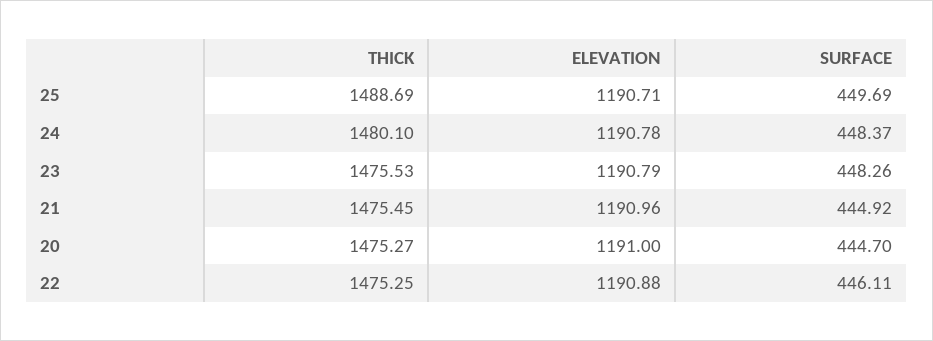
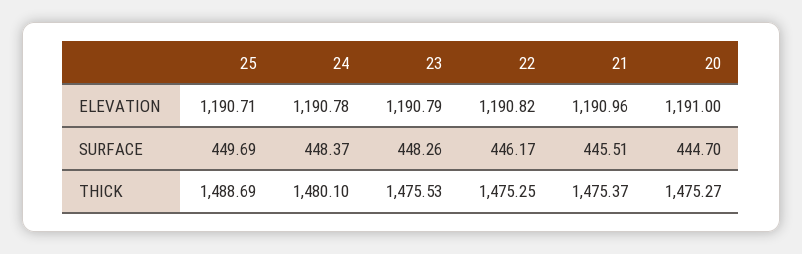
THICK, 21: 1475.45 -> 1475.37
SURFACE, 21: 444.92 -> 445.51
ELEVATION, 22: 1190.88 -> 1190.82
SURFACE, 22: 446.11 -> 446.17

